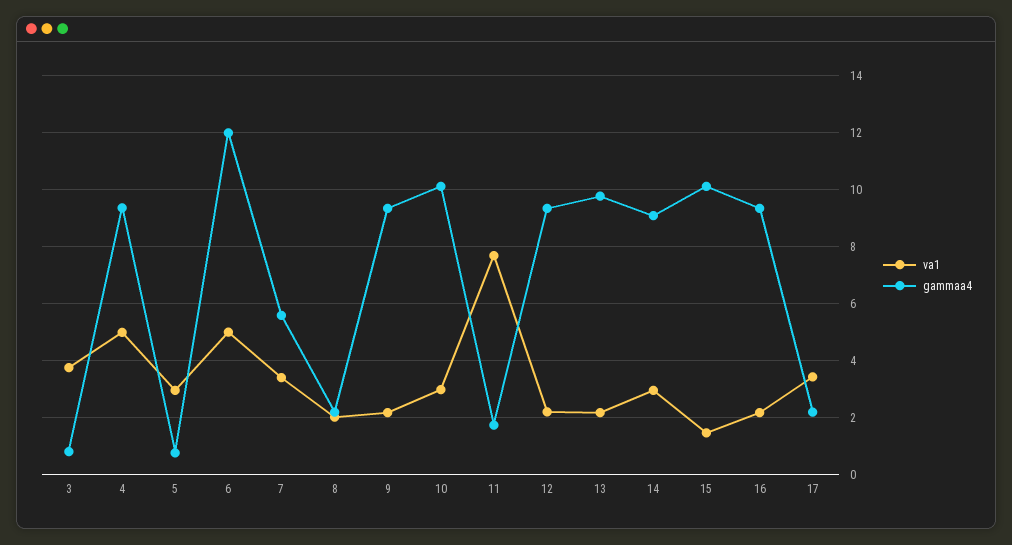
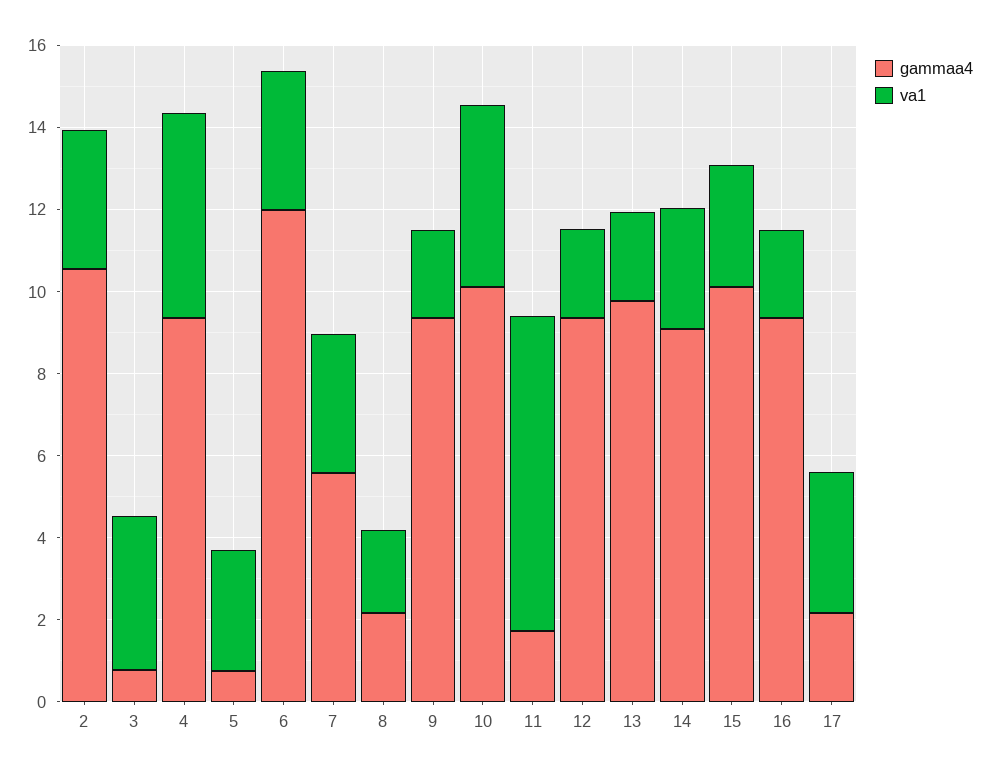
va1, 6: 5 -> 3.5
va1, 10: 3 -> 4.5
va1, 15: 1.5 -> 3
gammaa4, 2: none -> 10.5
va1, 2: none -> 3.5

